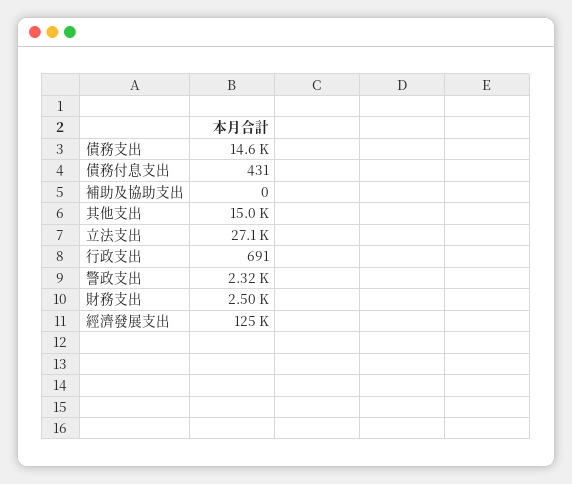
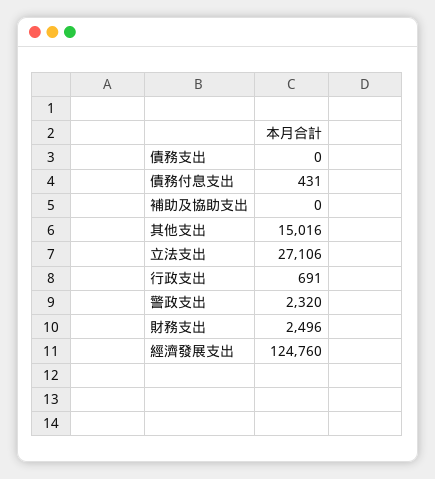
債務支出: 14600 -> 0

